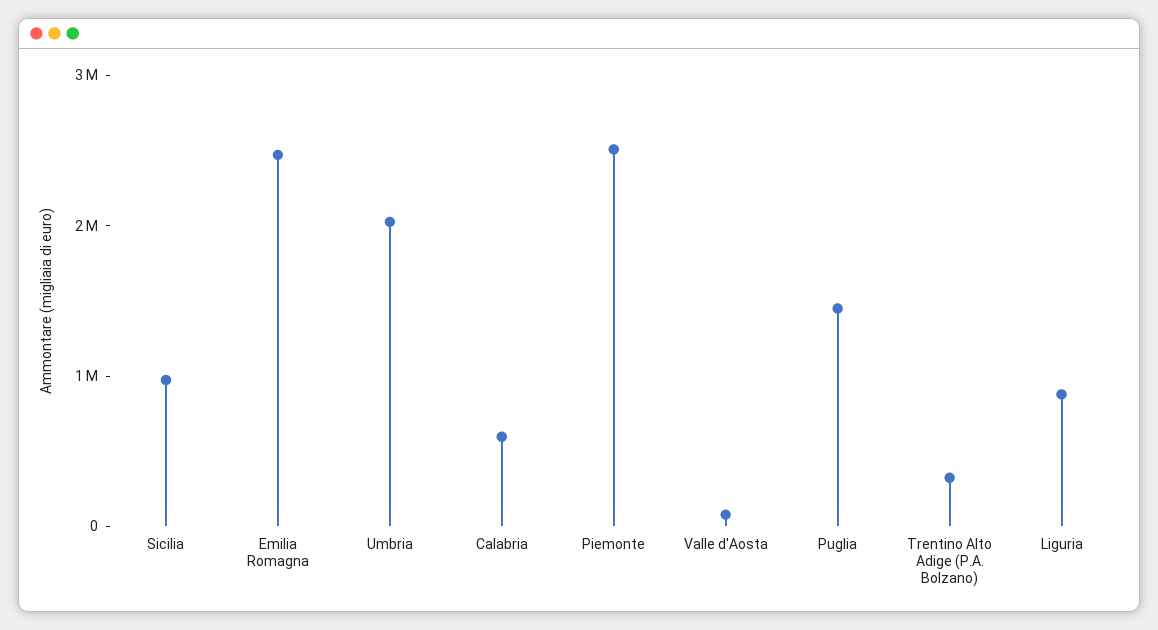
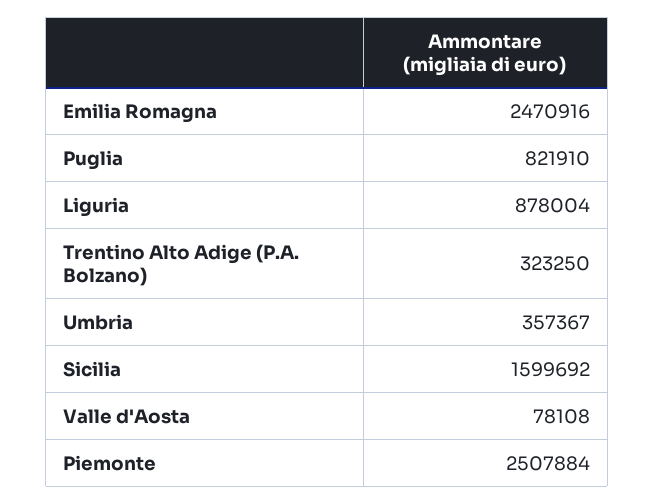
Sicilia: 1000000 -> 1599692
Umbria: 2000000 -> 357367
Calabria: 600000 -> none
Puglia: 1400000 -> 821910

